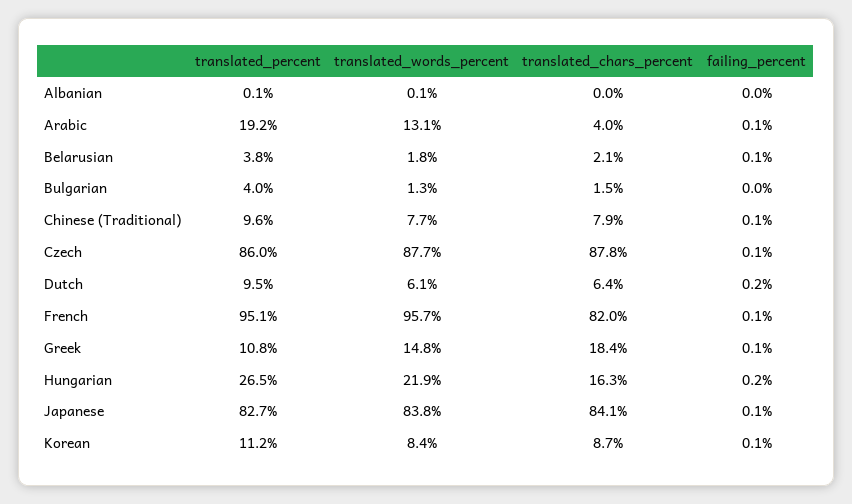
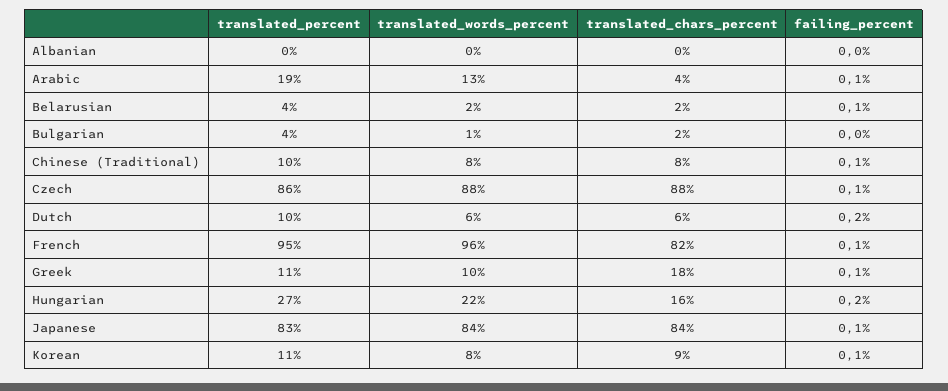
translated_words_percent, Greek: 14.8 -> 10

